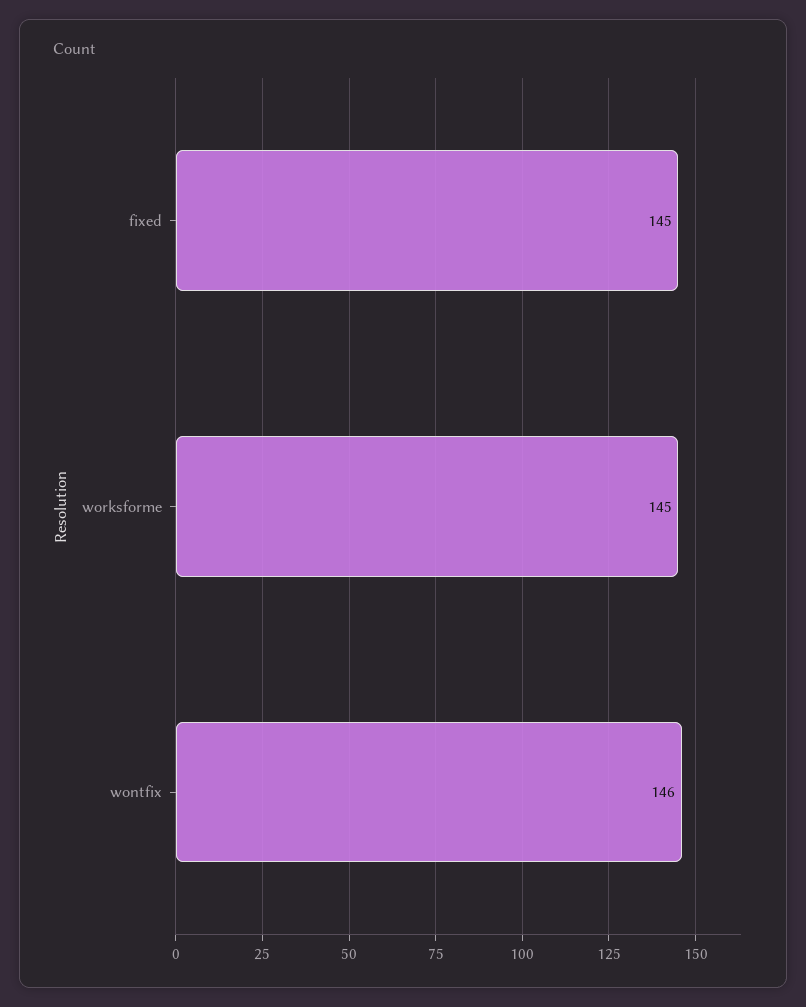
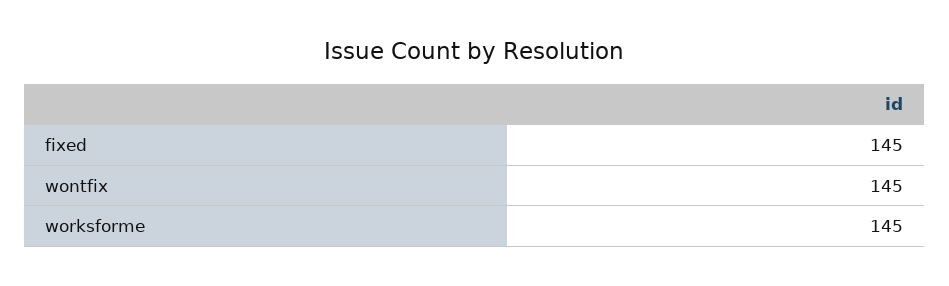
wontfix: 146 -> 145

